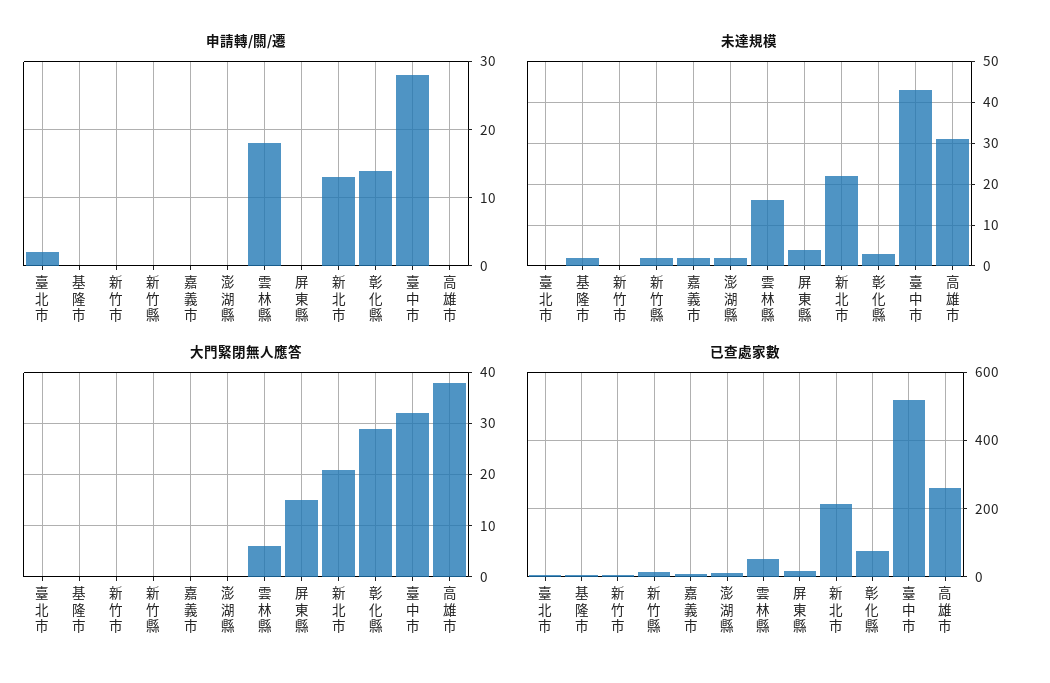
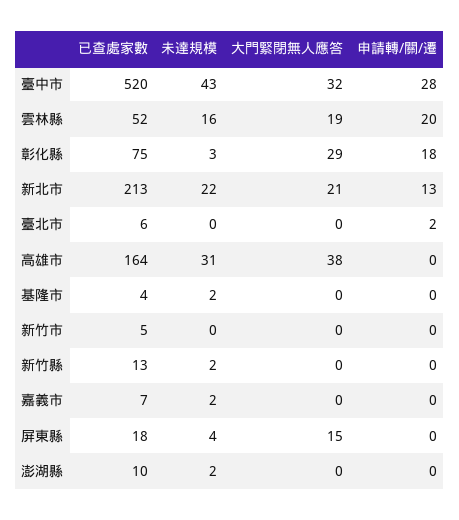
申請轉/關/遷, 雲林縣: 18 -> 20
申請轉/關/遷, 彰化縣: 14 -> 18
大門緊閉無人應答, 雲林縣: 5 -> 19
已查處家數, 高雄市: 260 -> 164

